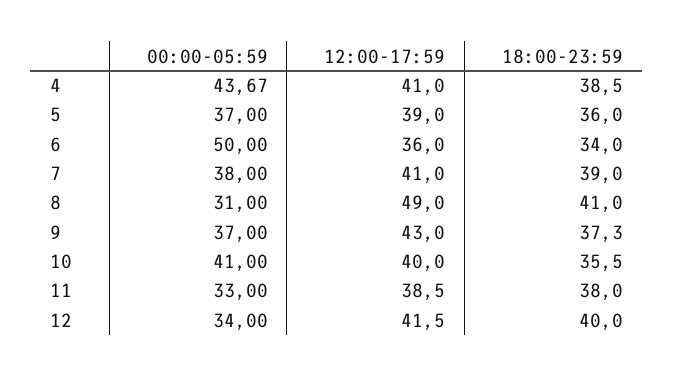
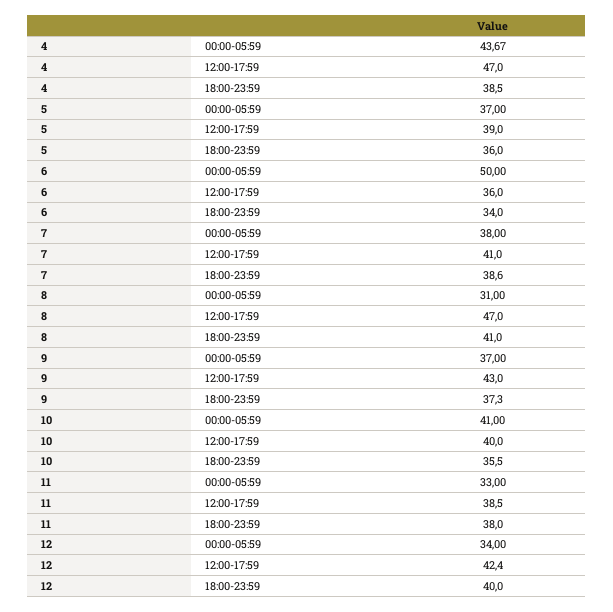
12:00-17:59, 4: 41 -> 47
18:00-23:59, 7: 39 -> 38.6
12:00-17:59, 8: 49 -> 47
12:00-17:59, 12: 41.5 -> 42.4

